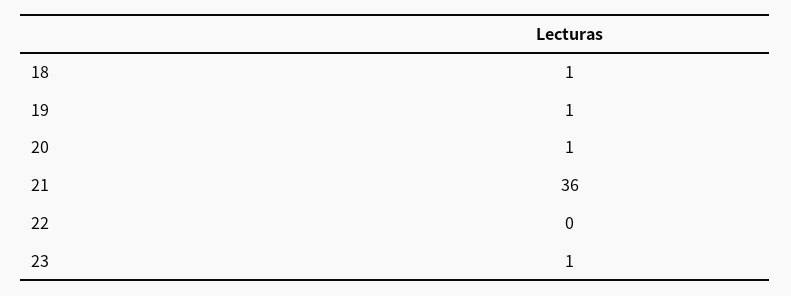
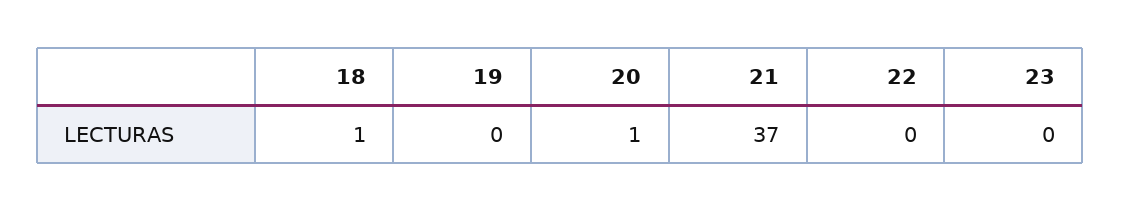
19: 1 -> 0
21: 36 -> 37
23: 1 -> 0

